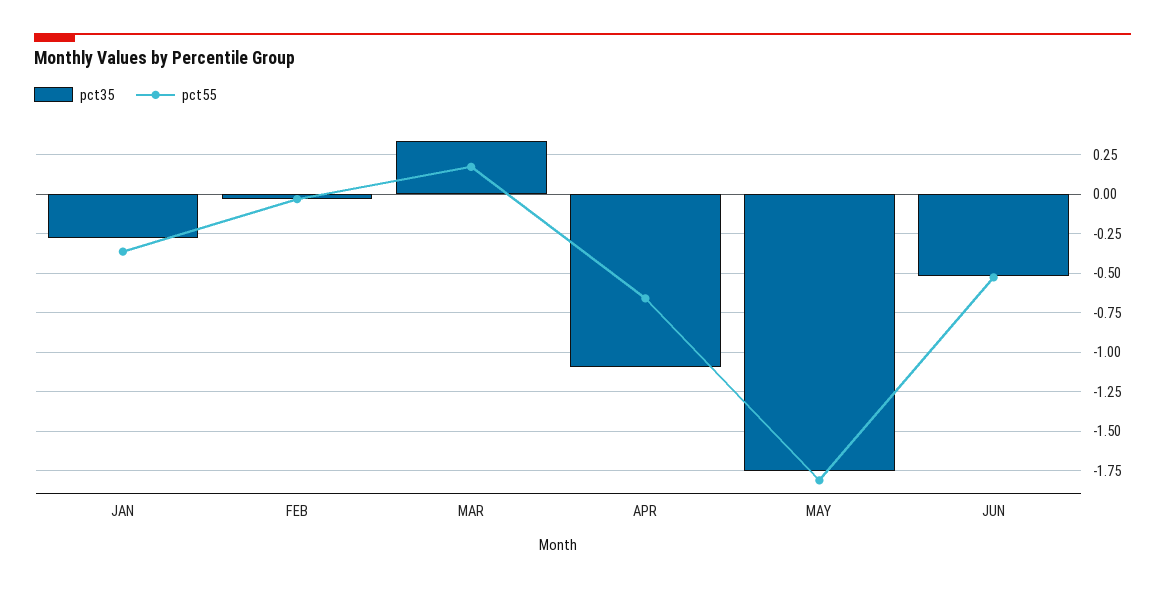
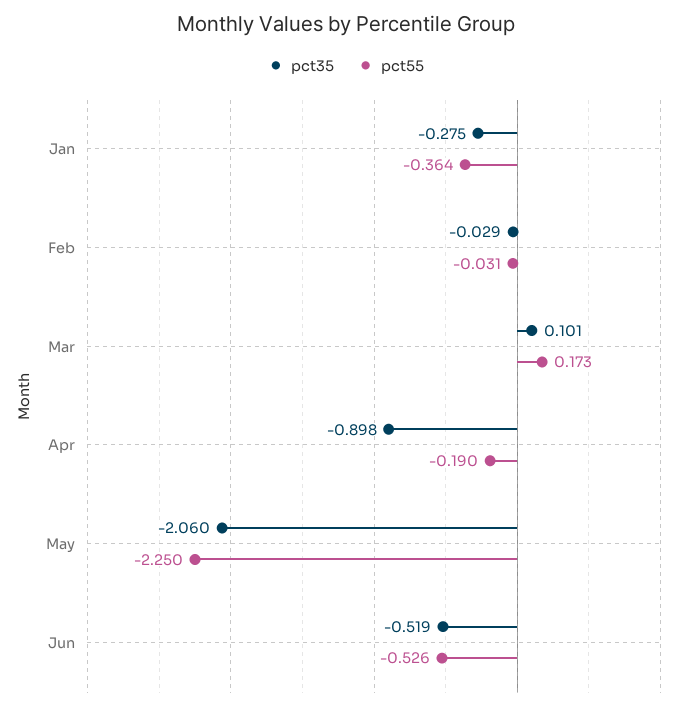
pct35, MAR: 0.35 -> 0.101
pct35, APR: -1.1 -> -0.898
pct55, APR: -0.65 -> -0.19
pct35, MAY: -1.75 -> -2.06
pct55, MAY: -1.8 -> -2.25

